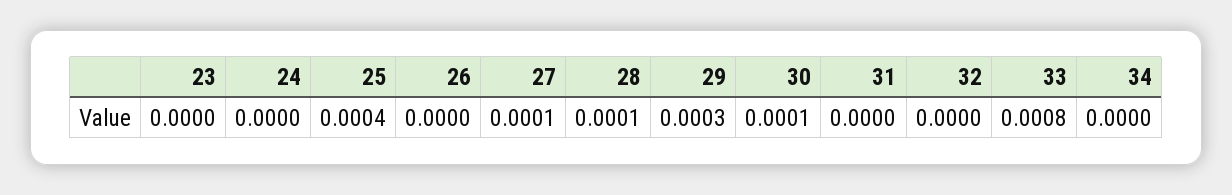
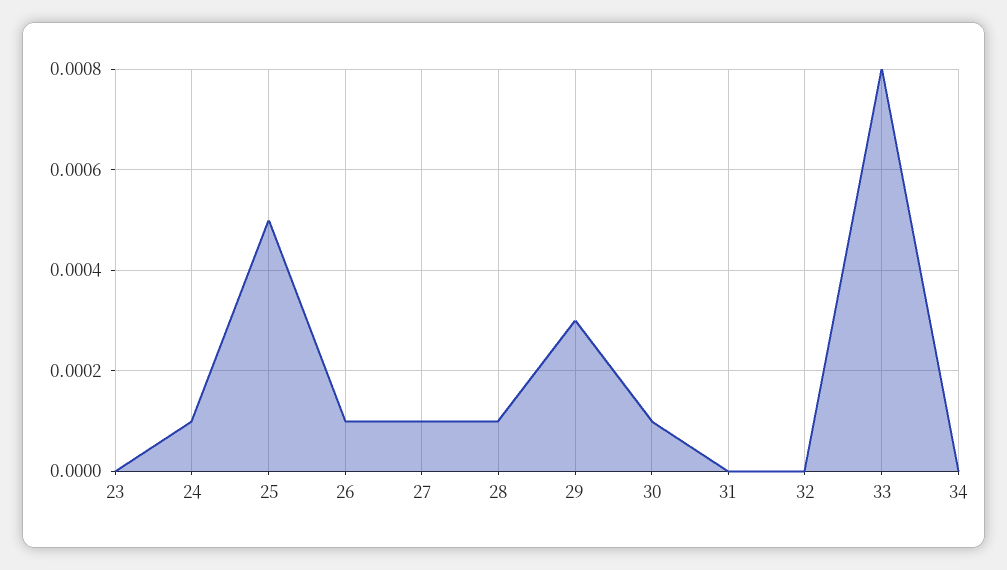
24: 0 -> 0.0001
25: 0.0004 -> 0.0005
26: 0 -> 0.0001

